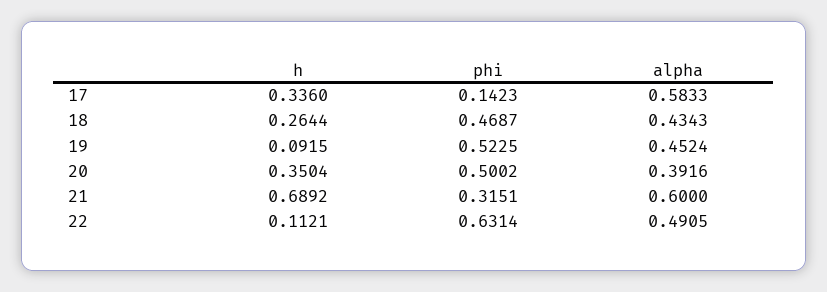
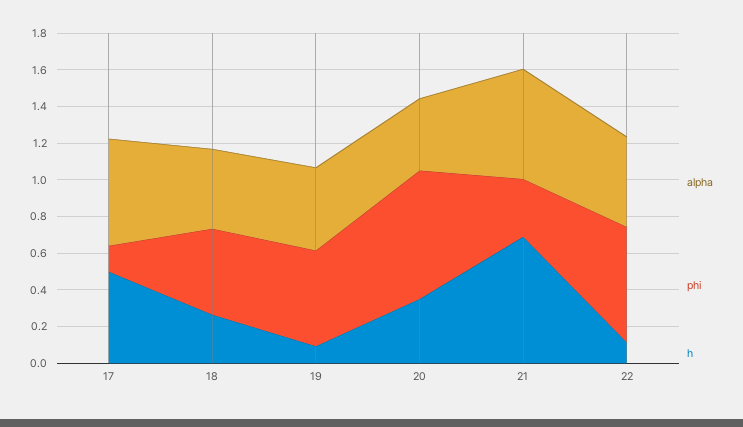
h, 17: 0.336 -> 0.5
phi, 20: 0.5002 -> 0.7

